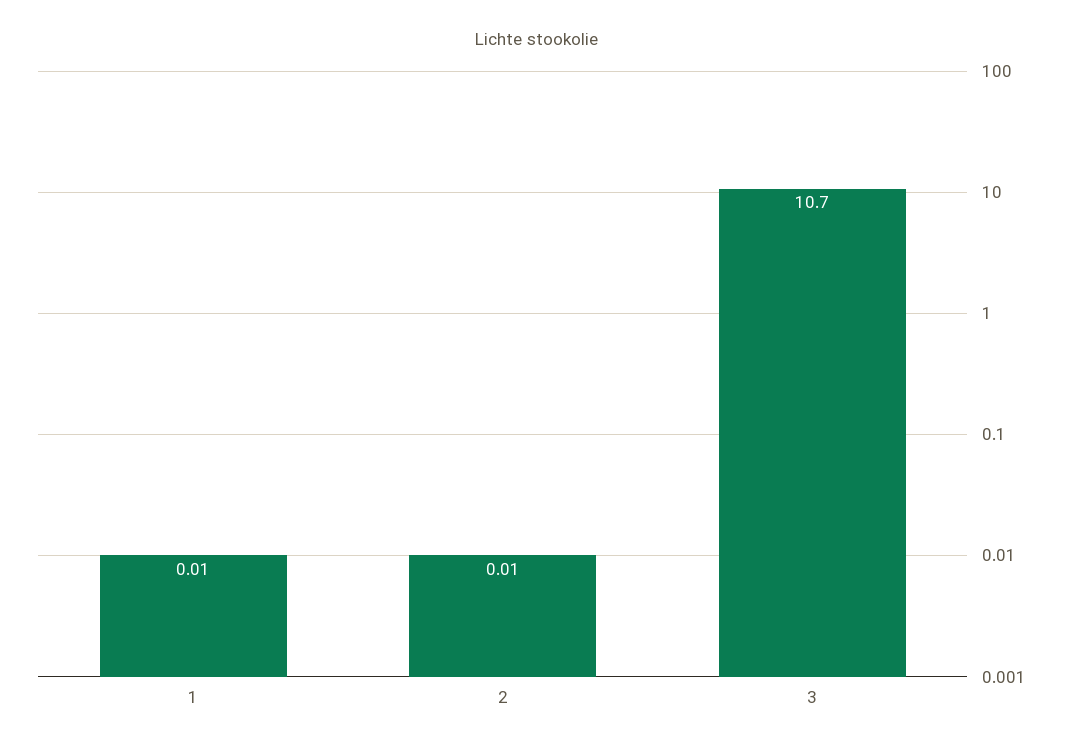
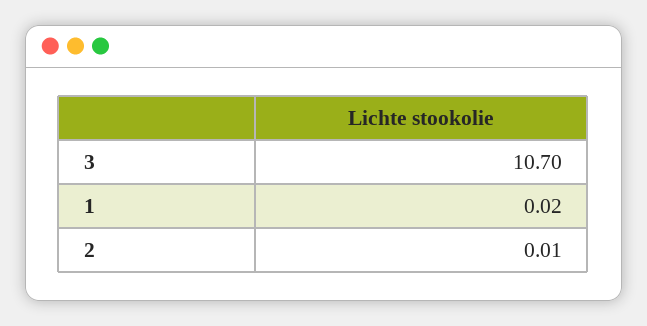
1: 0.01 -> 0.02

